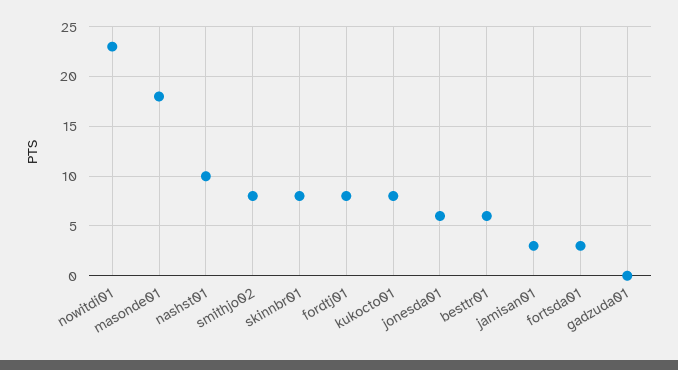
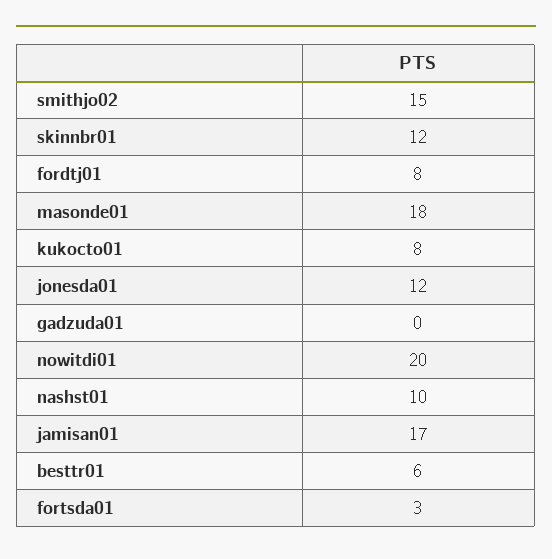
nowitdi01: 23 -> 20
smithjo02: 8 -> 15
skinnbr01: 8 -> 12
jonesda01: 6 -> 12
jamisan01: 3 -> 17

